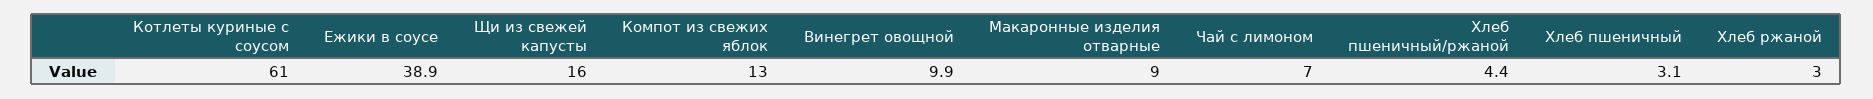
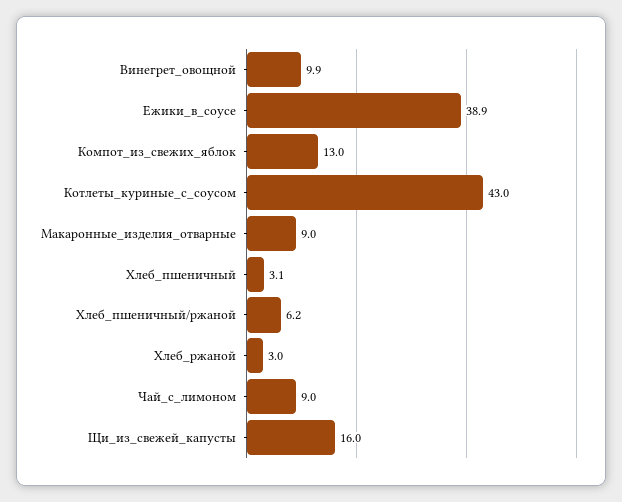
Котлеты куриные с соусом: 61 -> 43
Чай с лимоном: 7 -> 9
Хлеб пшеничный/ржаной: 4.4 -> 6.2

